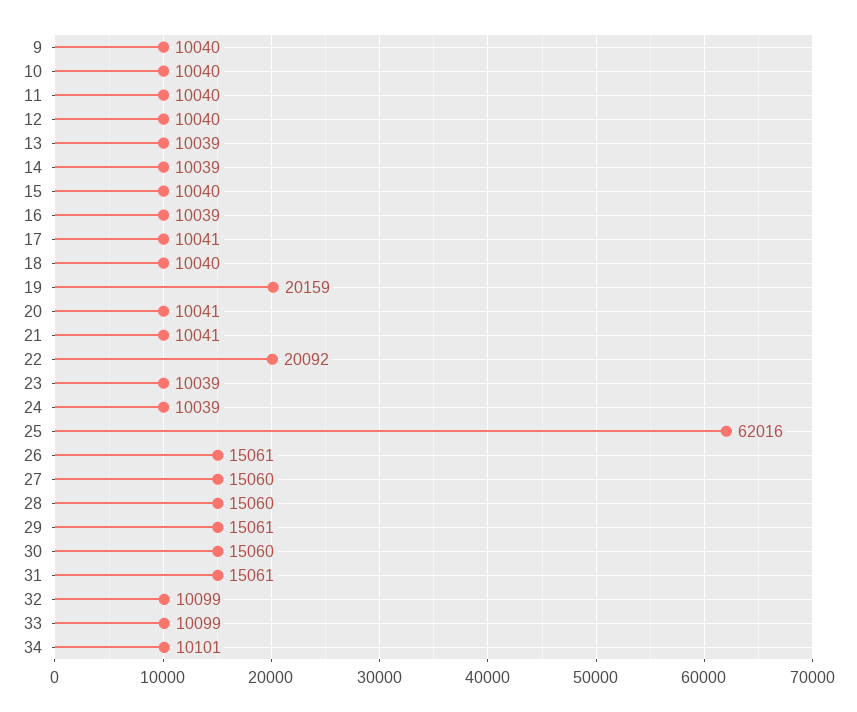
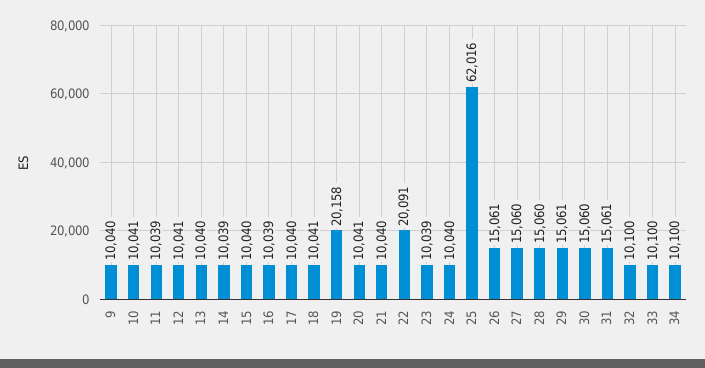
10: 10040 -> 10041
11: 10040 -> 10039
12: 10040 -> 10041
13: 10039 -> 10040
17: 10041 -> 10040
18: 10040 -> 10041
19: 20159 -> 20158
21: 10041 -> 10040
22: 20092 -> 20091
24: 10039 -> 10040
32: 10099 -> 10100
33: 10099 -> 10100
34: 10101 -> 10100

